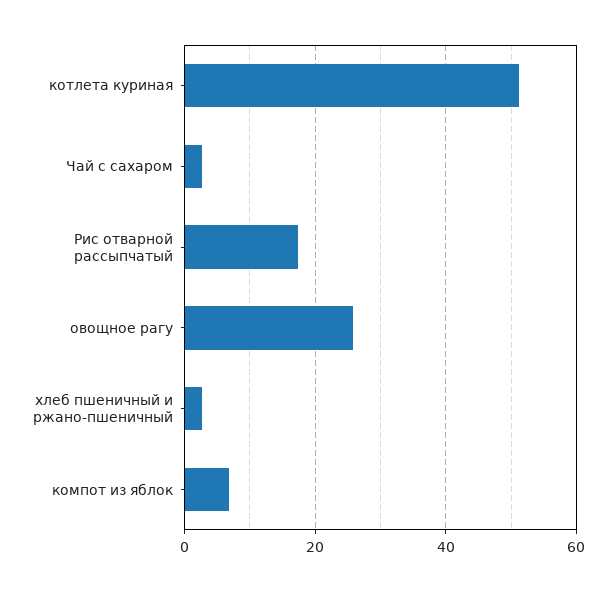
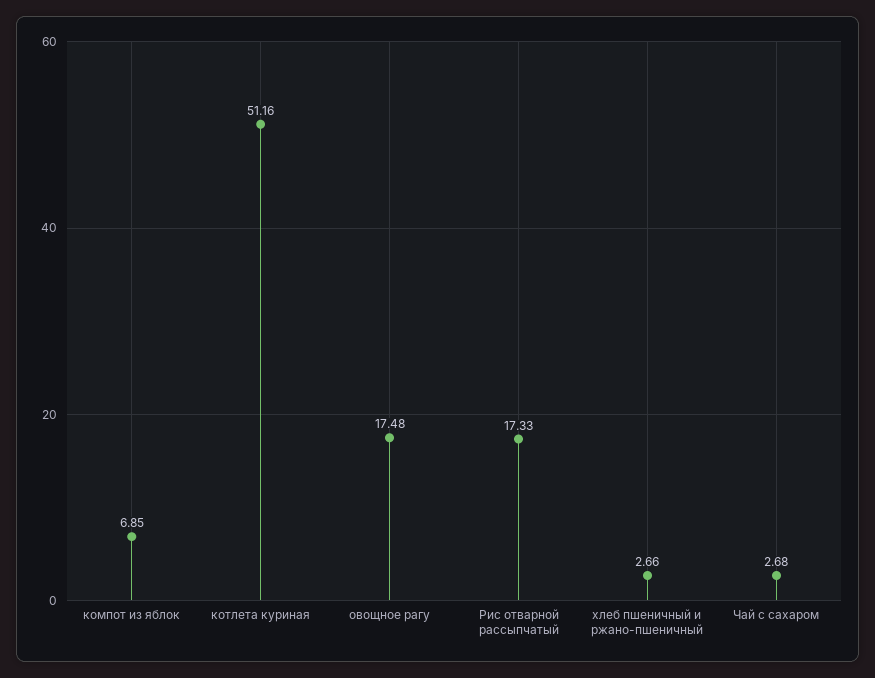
овощное рагу: 26 -> 17.48

